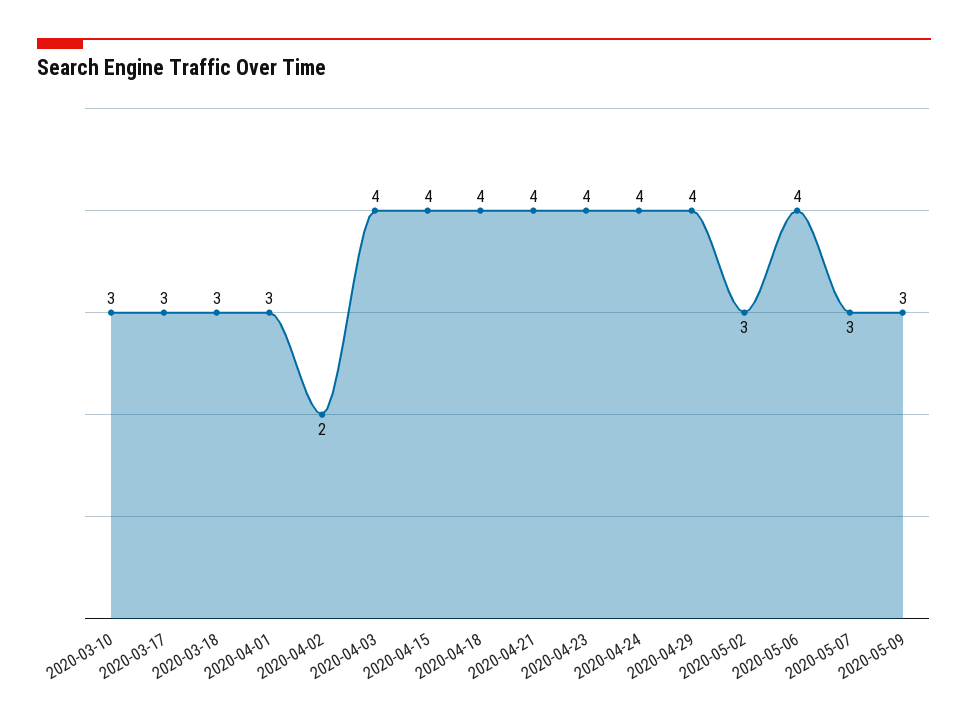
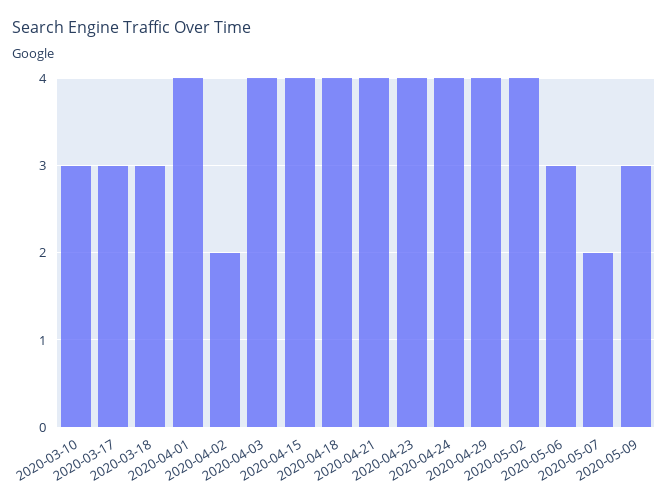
2020-04-01: 3 -> 4
2020-05-02: 3 -> 4
2020-05-06: 4 -> 3
2020-05-07: 3 -> 2

